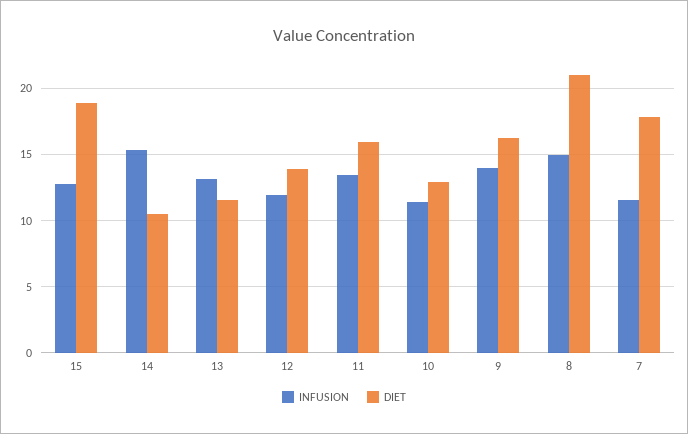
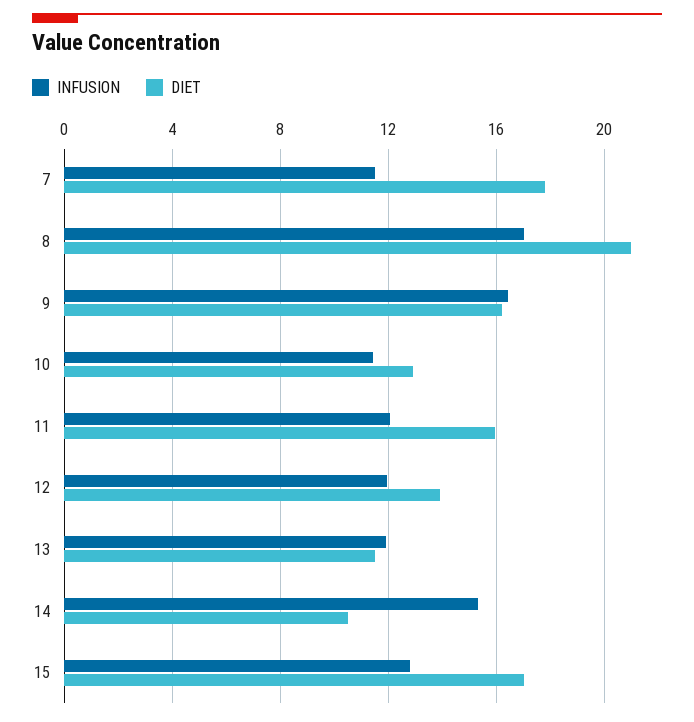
DIET, 15: 19 -> 17
INFUSION, 13: 13 -> 12
INFUSION, 11: 13.5 -> 12
INFUSION, 9: 14 -> 16.5
INFUSION, 8: 15 -> 17

